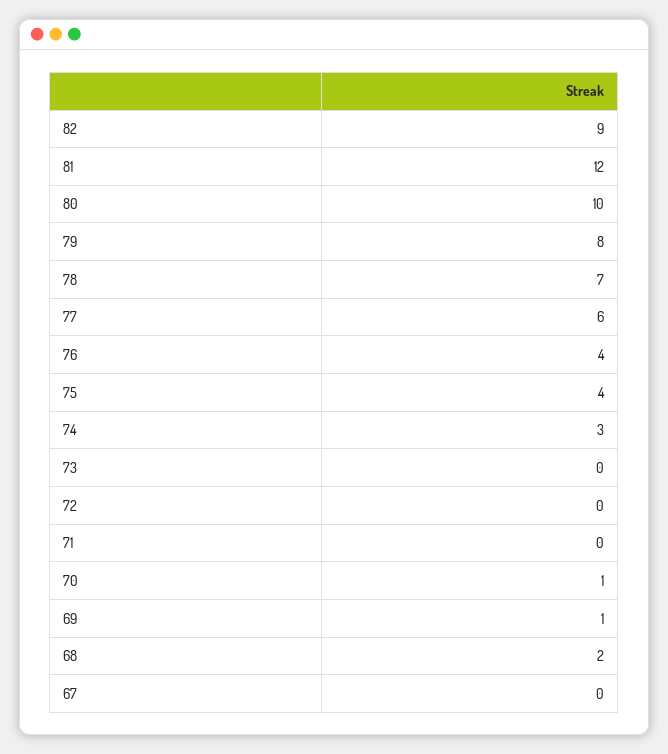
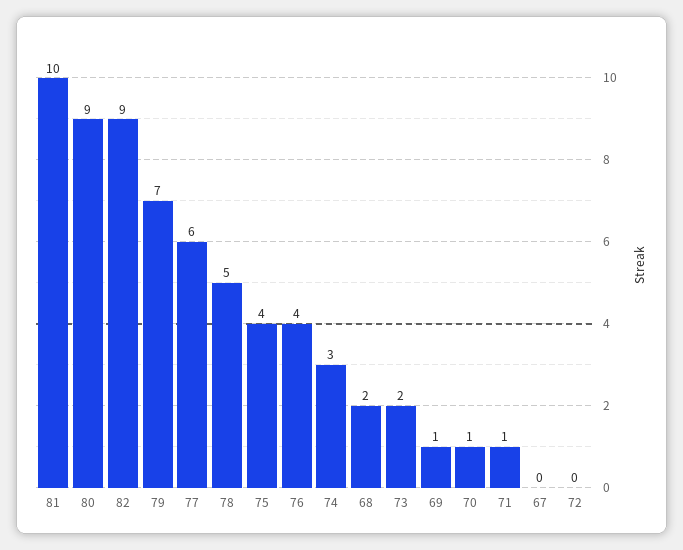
81: 12 -> 10
80: 10 -> 9
79: 8 -> 7
78: 7 -> 5
73: 0 -> 2
71: 0 -> 1

